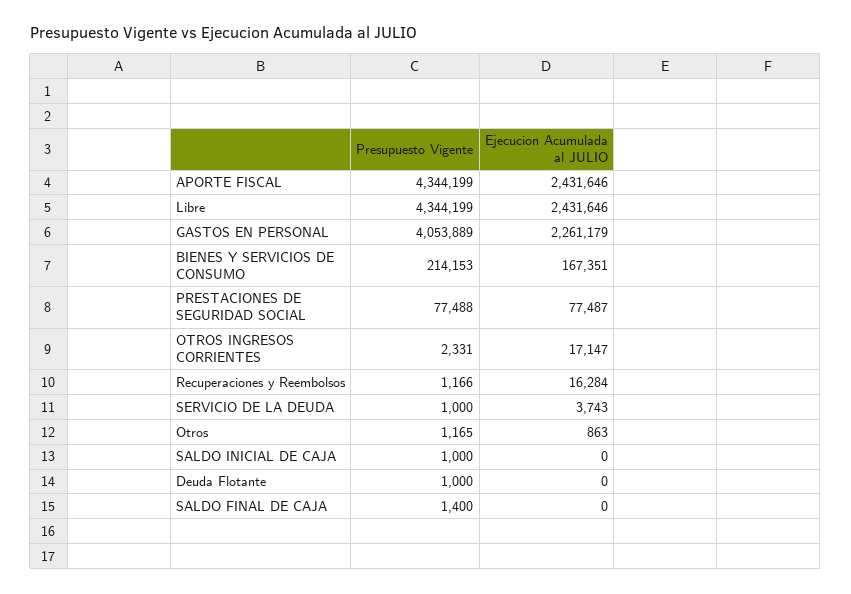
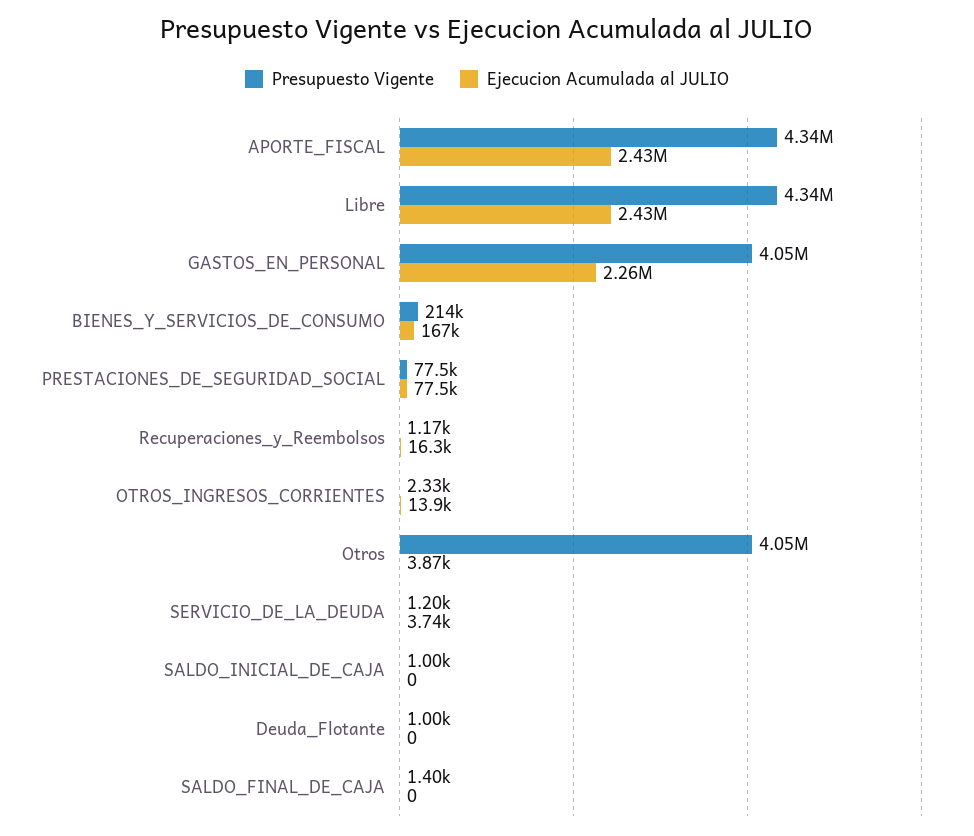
Ejecucion Acumulada al JULIO, OTROS INGRESOS CORRIENTES: 17147 -> 13900
Presupuesto Vigente, SERVICIO DE LA DEUDA: 1000 -> 1200
Presupuesto Vigente, Otros: 1165 -> 4050000
Ejecucion Acumulada al JULIO, Otros: 863 -> 3870

